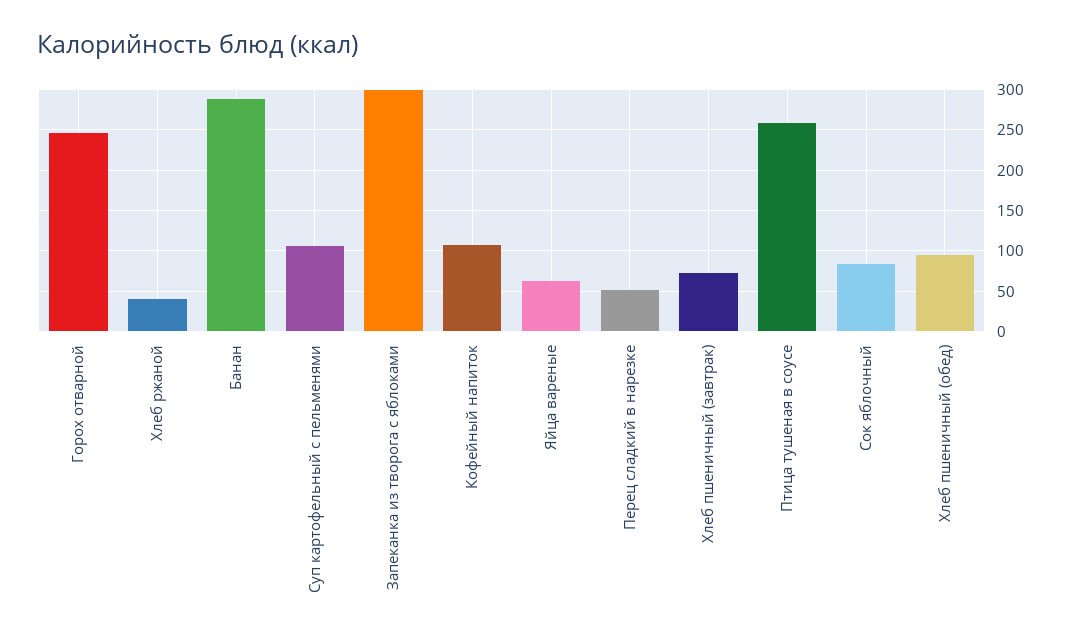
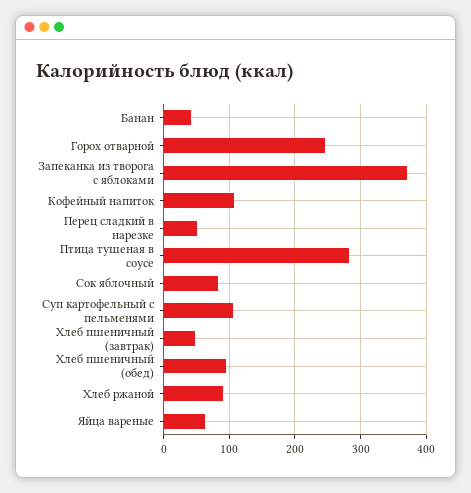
Хлеб ржаной: 40 -> 90
Банан: 290 -> 40
Запеканка из творога с яблоками: 300 -> 370
Хлеб пшеничный (завтрак): 70 -> 50
Птица тушеная в соусе: 260 -> 280

